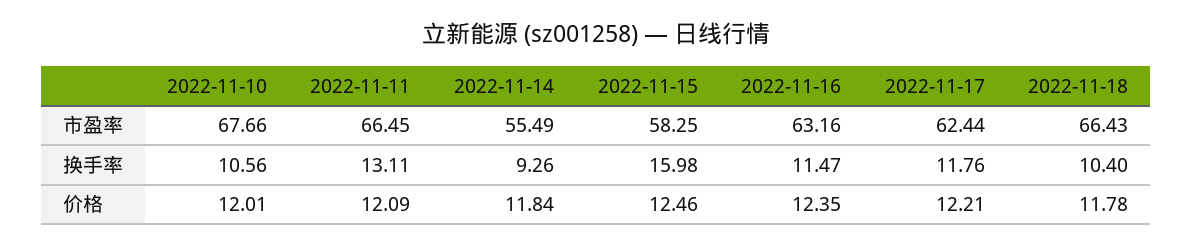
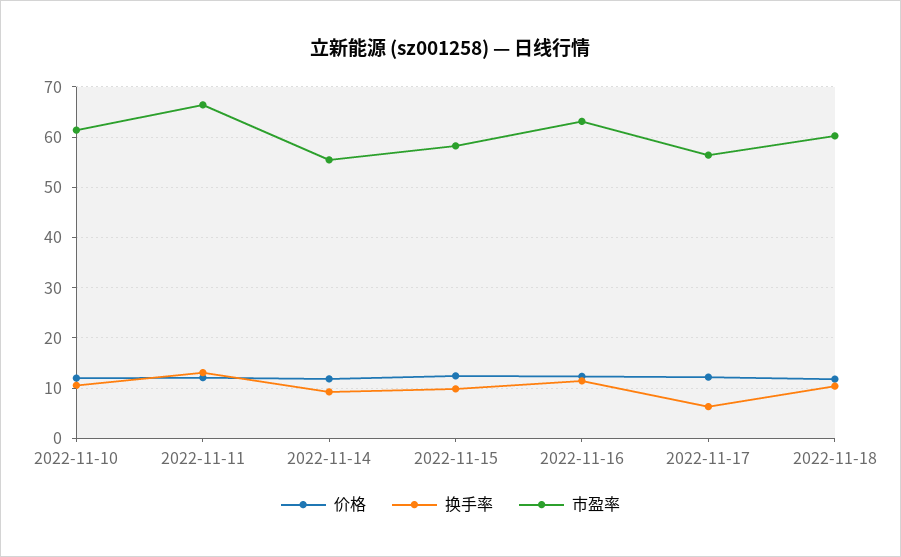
市盈率, 2022-11-10: 67.66 -> 62
市盈率, 2022-11-17: 62.44 -> 56
市盈率, 2022-11-18: 66.43 -> 60
换手率, 2022-11-15: 15.98 -> 10
换手率, 2022-11-17: 11.76 -> 6

